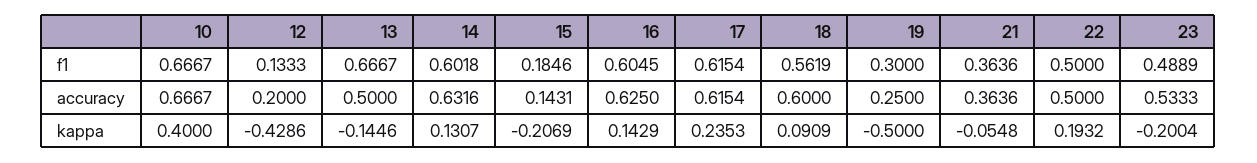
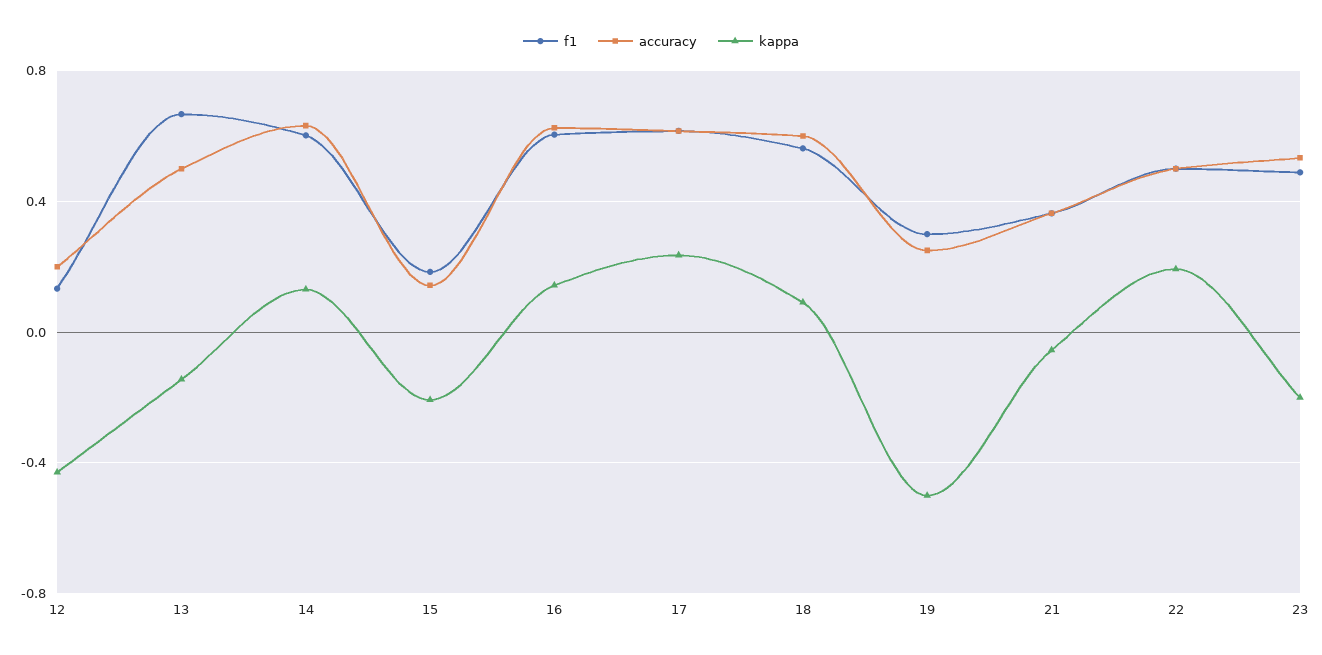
f1, 10: 0.6667 -> none
accuracy, 10: 0.6667 -> none
kappa, 10: 0.4 -> none

